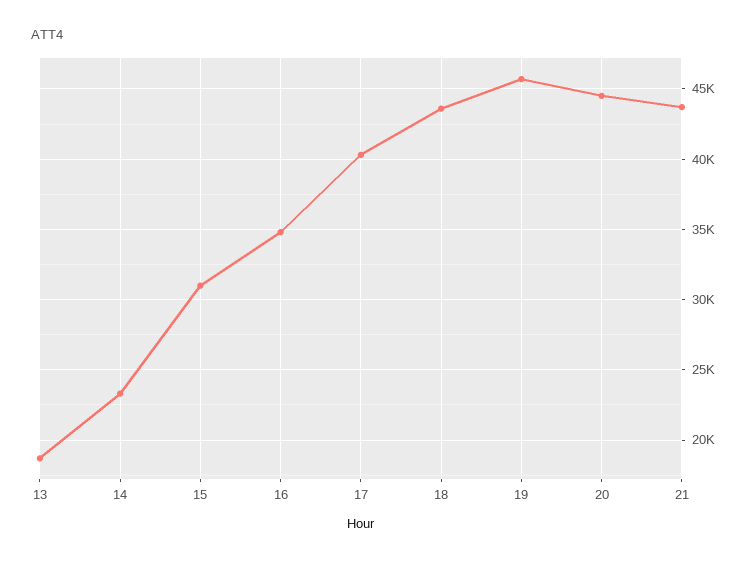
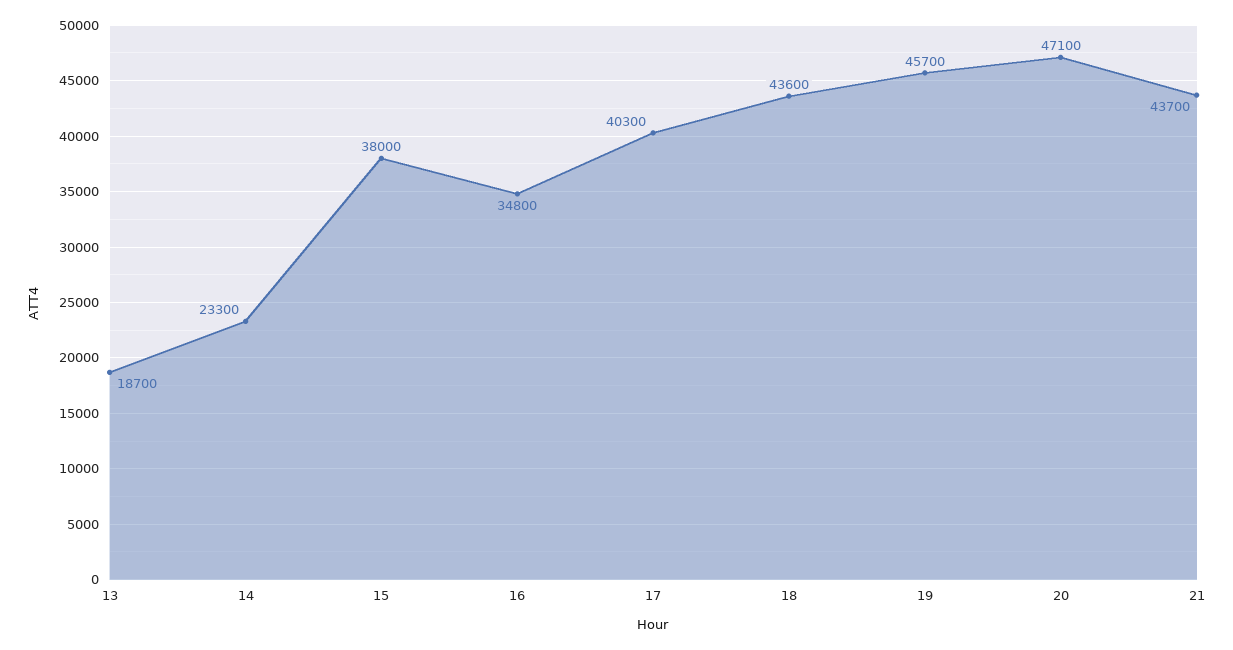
15: 31000 -> 38000
20: 44500 -> 47100

